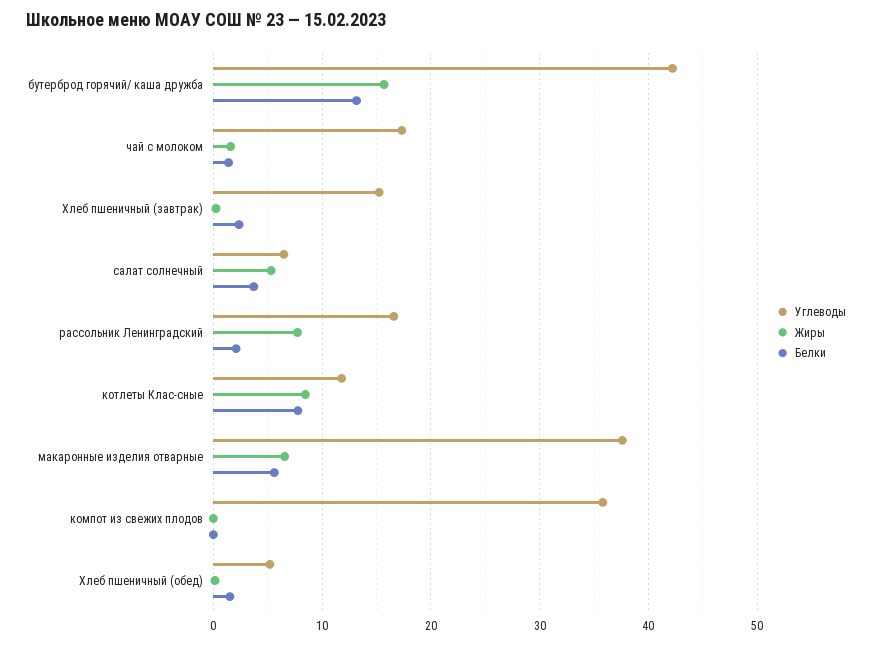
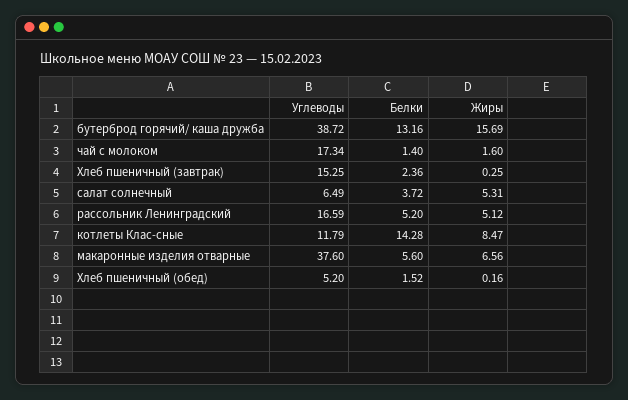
Углеводы, бутерброд горячий/ каша дружба: 42 -> 38.72
Жиры, рассольник Ленинградский: 8 -> 5.12
Белки, рассольник Ленинградский: 2 -> 5.2
Белки, котлеты Клас-сные: 8 -> 14.28
Углеводы, компот из свежих плодов: 36 -> none
Жиры, компот из свежих плодов: 0 -> none
Белки, компот из свежих плодов: 0 -> none

